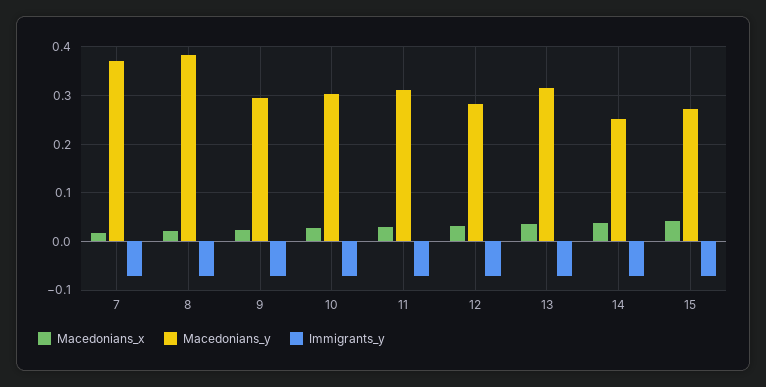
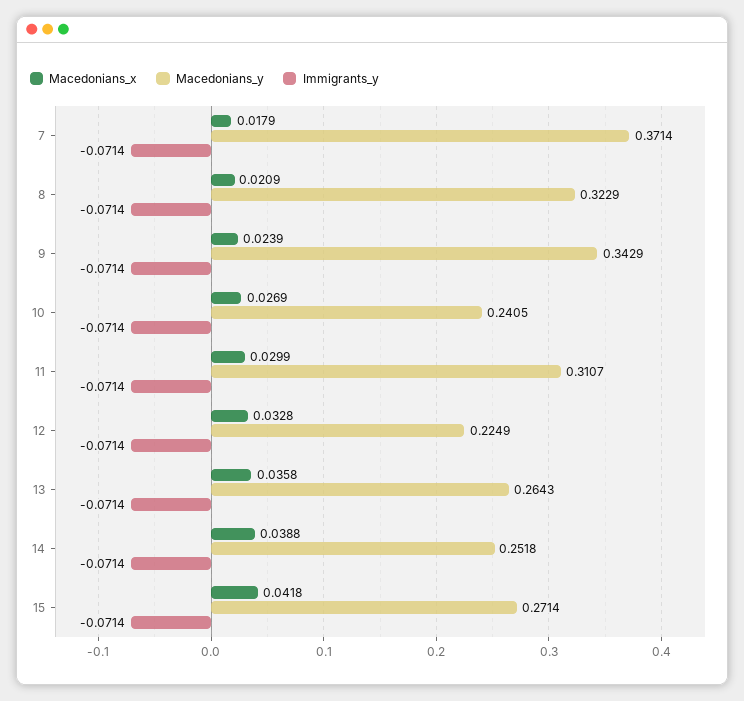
Macedonians_y, 8: 0.38 -> 0.3229
Macedonians_y, 9: 0.3 -> 0.3429
Macedonians_y, 10: 0.3 -> 0.2405
Macedonians_y, 12: 0.28 -> 0.2249
Macedonians_y, 13: 0.32 -> 0.2643

